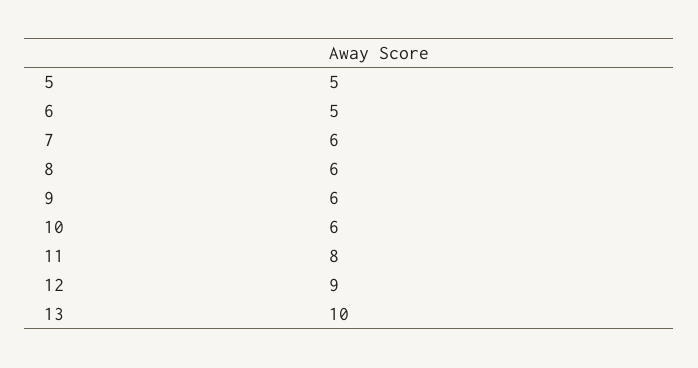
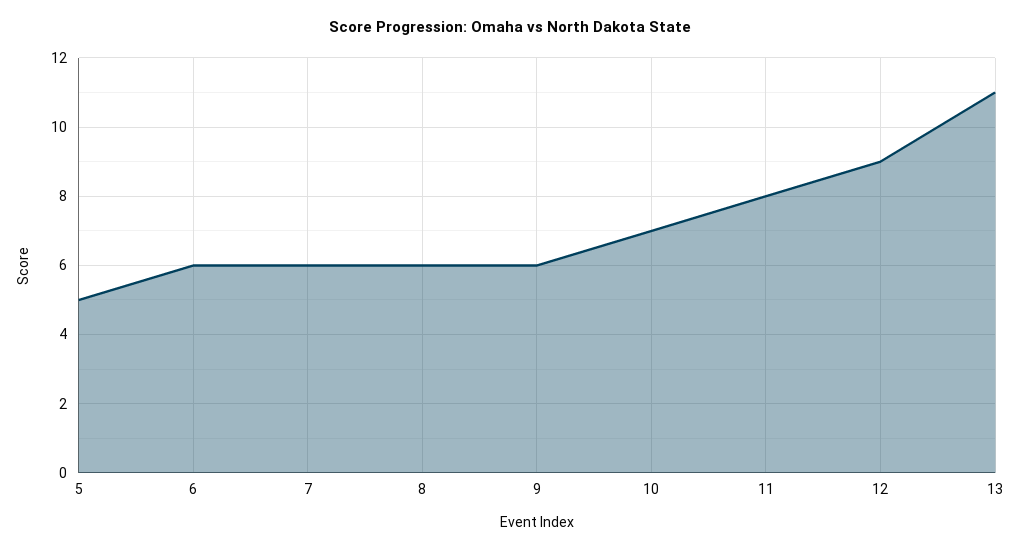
6: 5 -> 6
10: 6 -> 7
13: 10 -> 11

